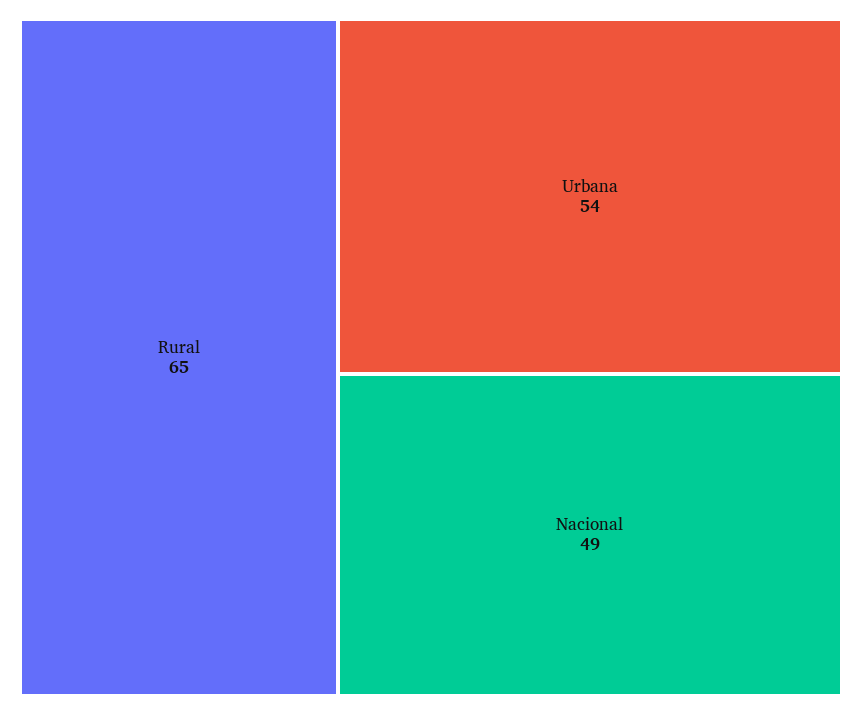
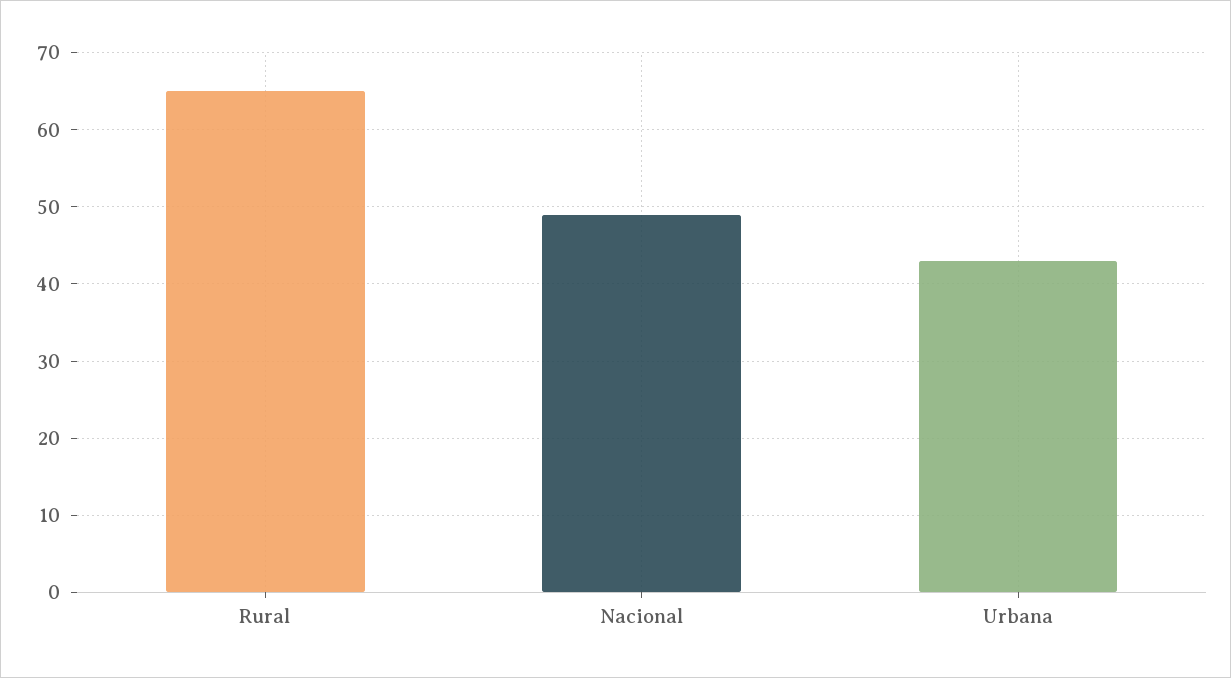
Urbana: 54 -> 43

